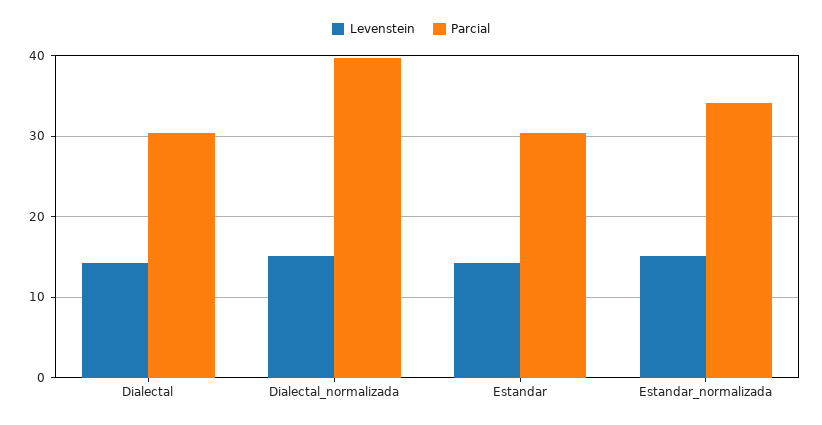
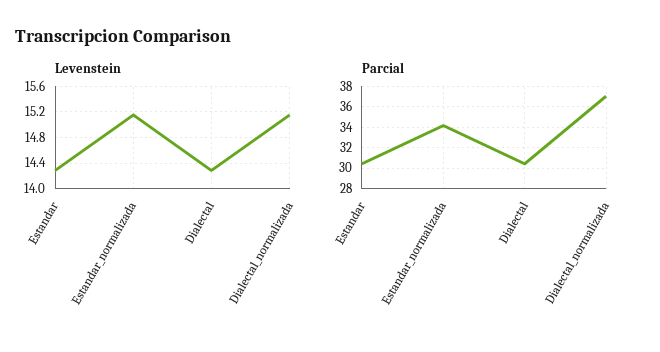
Parcial, Dialectal_normalizada: 40 -> 37

